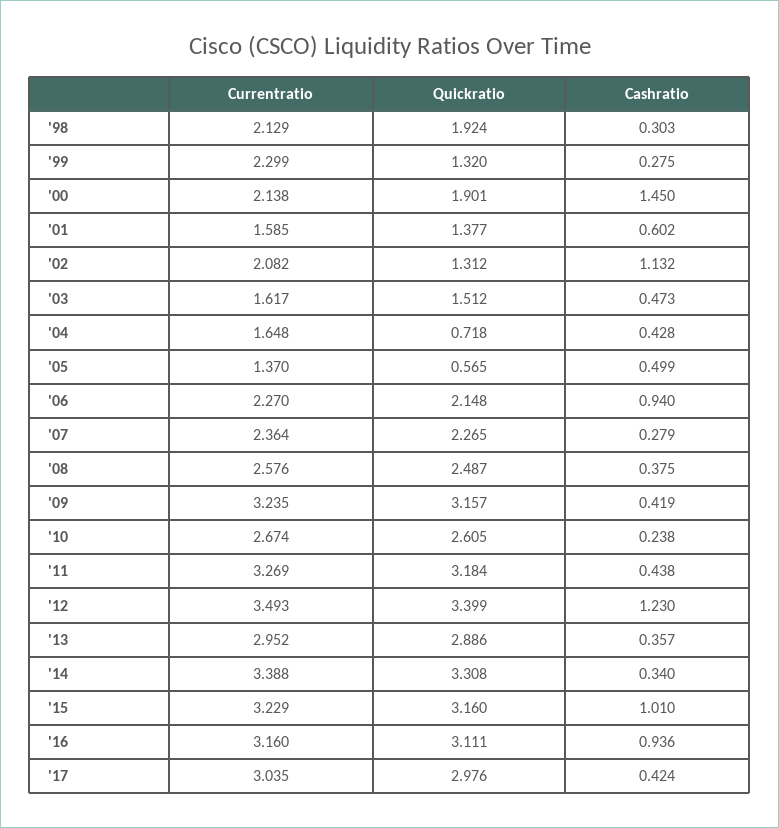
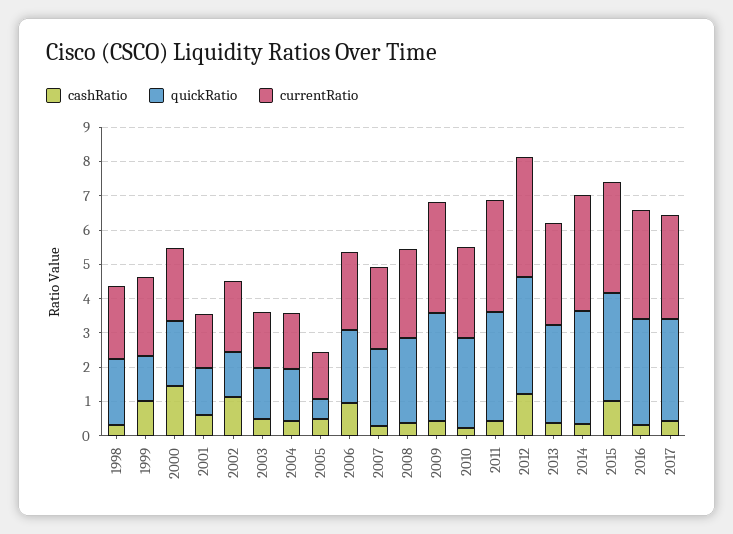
Cashratio, '99: 0.275 -> 1
Quickratio, '04: 0.718 -> 1.5
Cashratio, '16: 0.936 -> 0.25

